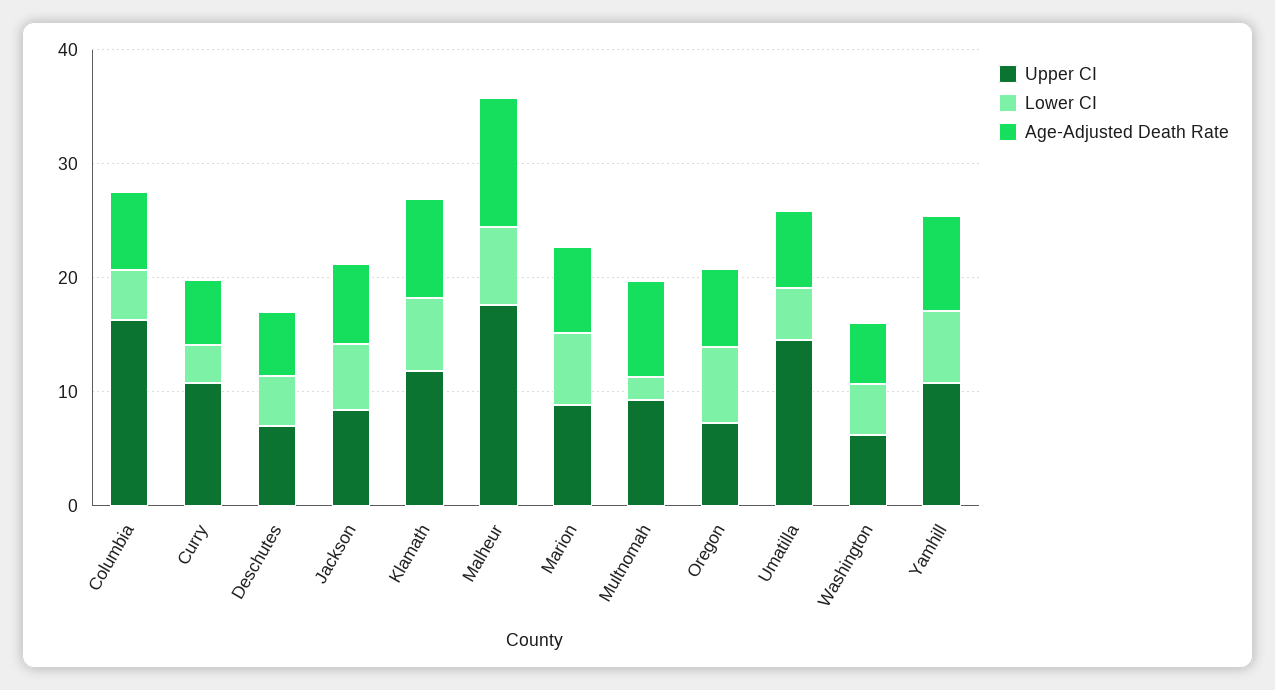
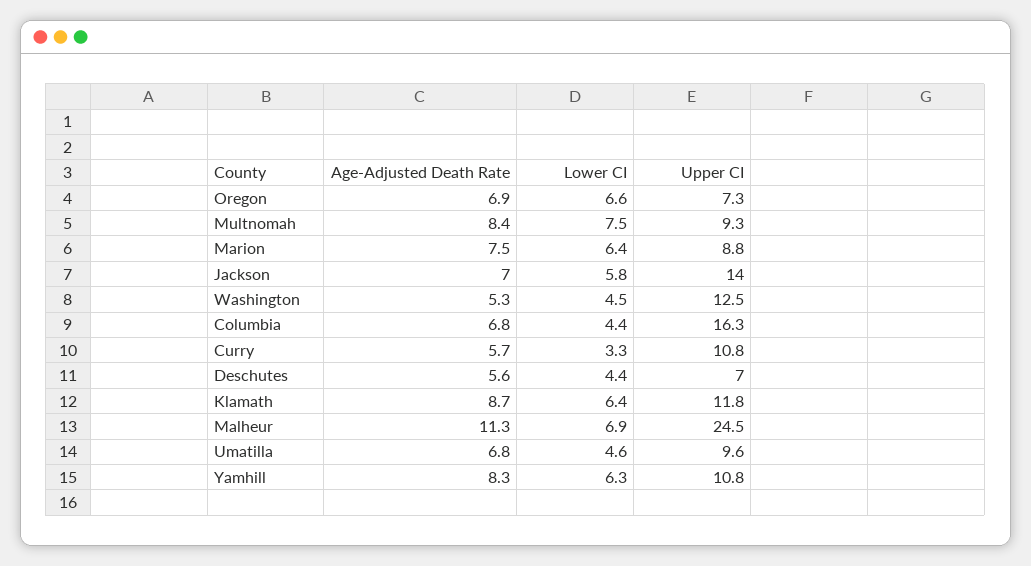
Upper CI, Jackson: 8 -> 14
Upper CI, Malheur: 18 -> 24.5
Lower CI, Multnomah: 2 -> 7.5
Upper CI, Umatilla: 14 -> 9.6
Upper CI, Washington: 6 -> 12.5

